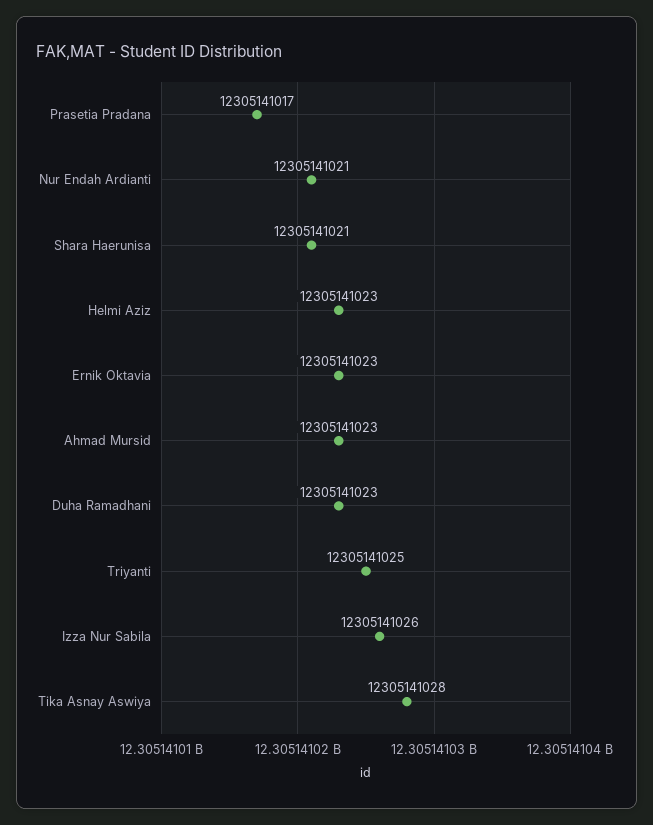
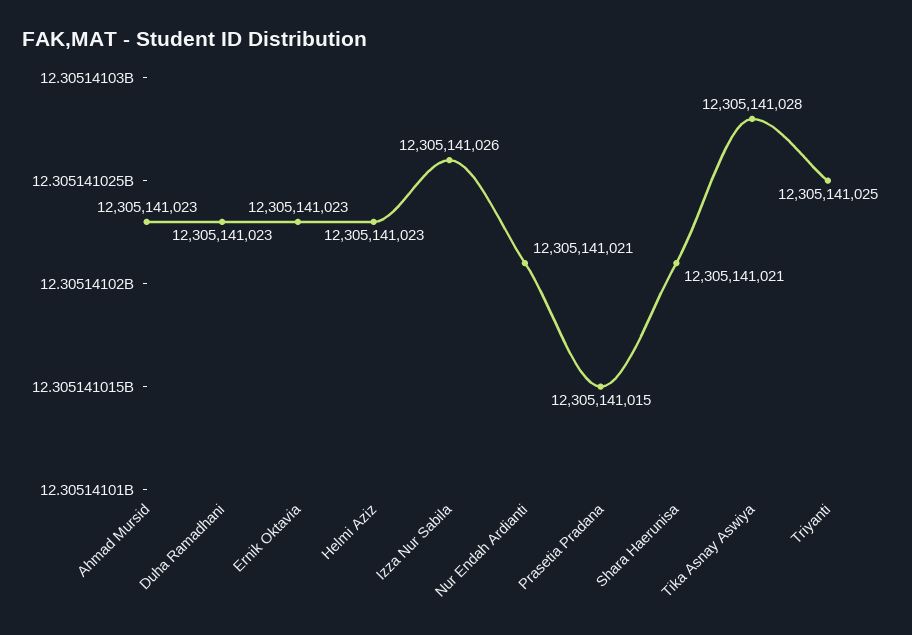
Prasetia Pradana: 12305141017 -> 12305141015

